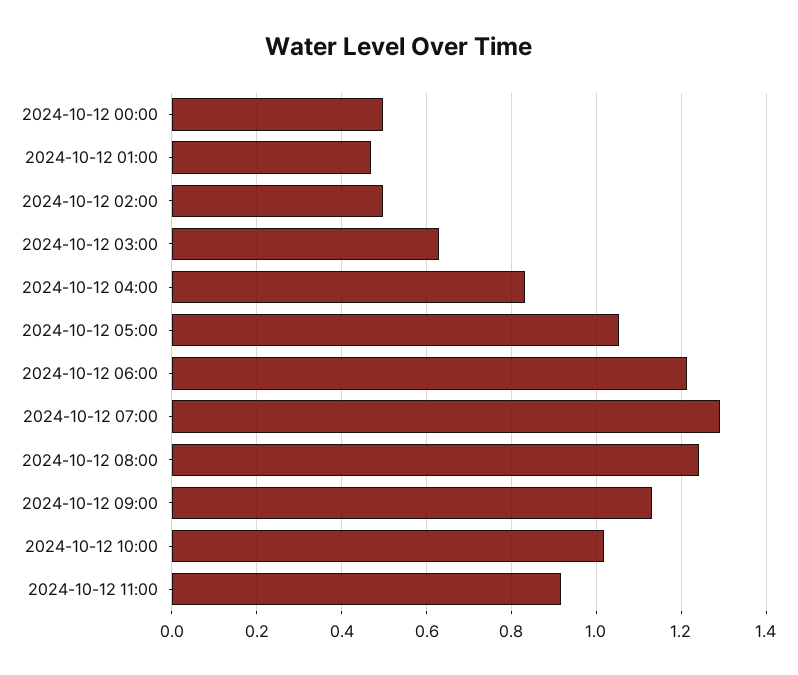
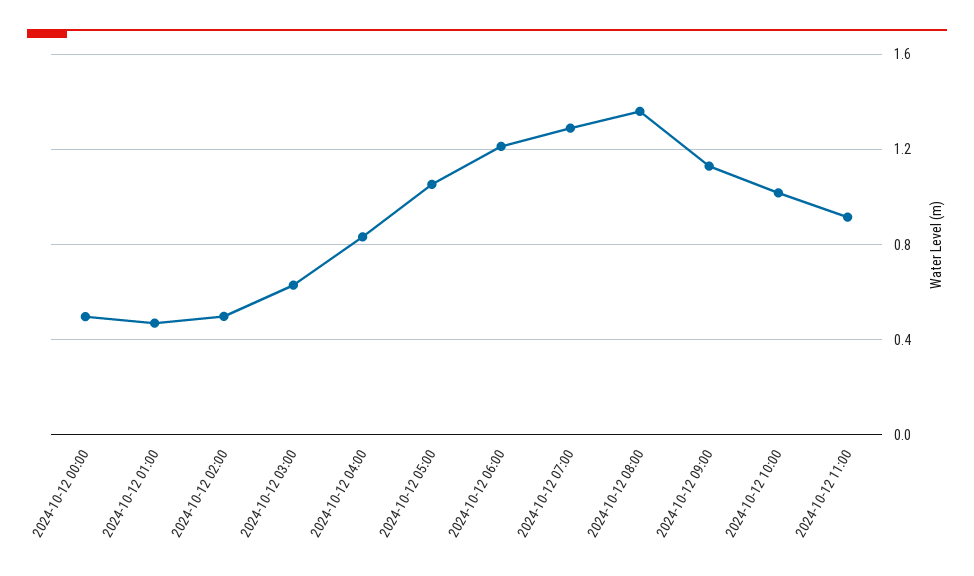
2024-10-12 08:00: 1.24 -> 1.35

